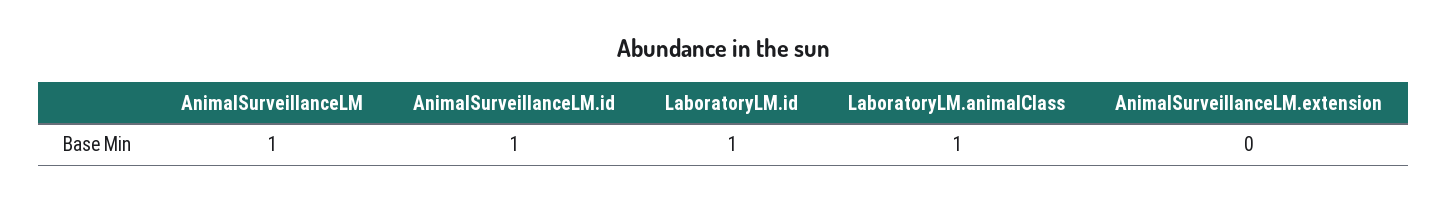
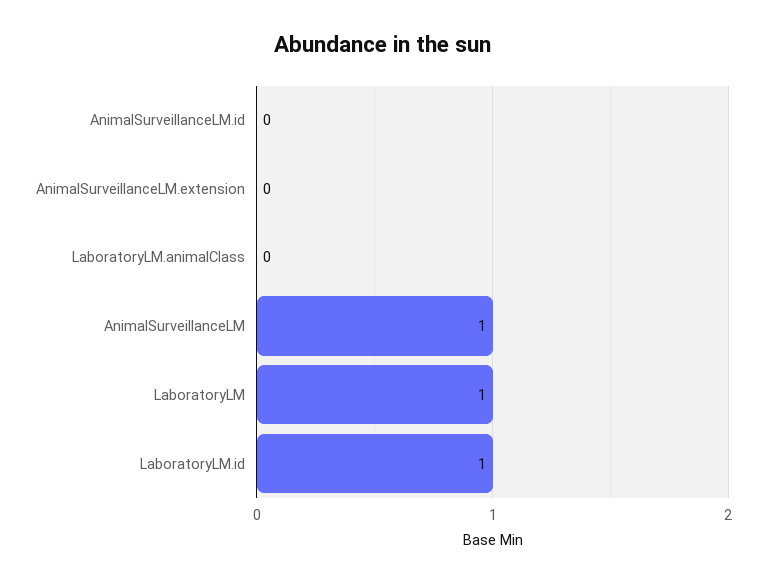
AnimalSurveillanceLM.id: 1 -> 0
LaboratoryLM.animalClass: 1 -> 0
LaboratoryLM: none -> 1

